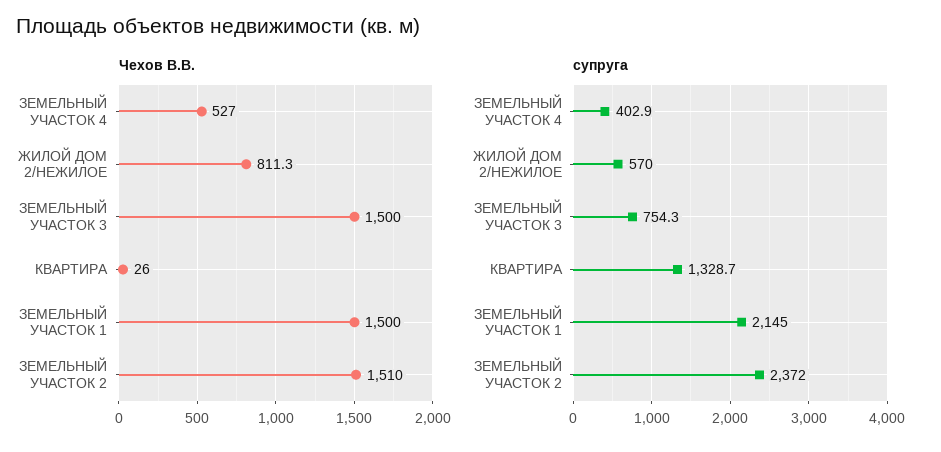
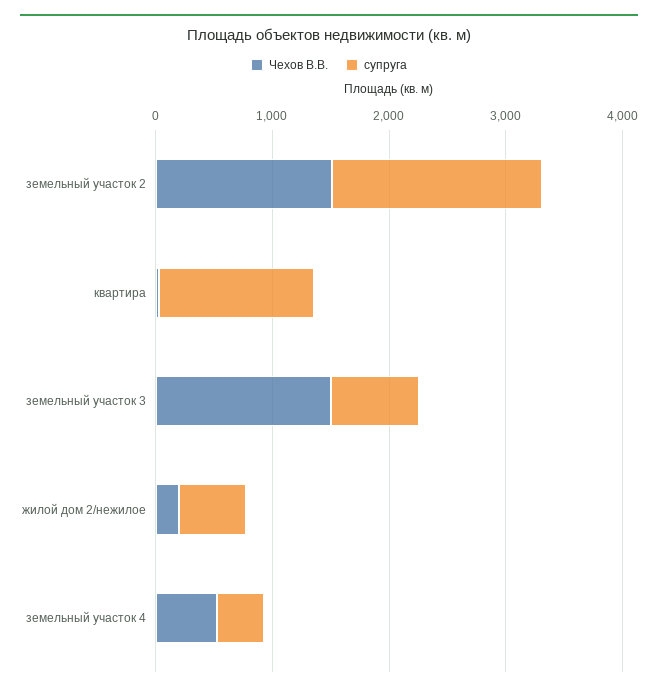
Чехов В.В., ЖИЛОЙ ДОМ 2/НЕЖИЛОЕ: 811.3 -> 200
Чехов В.В., ЗЕМЕЛЬНЫЙ УЧАСТОК 1: 1500 -> none
супруга, ЗЕМЕЛЬНЫЙ УЧАСТОК 1: 2145 -> none
супруга, ЗЕМЕЛЬНЫЙ УЧАСТОК 2: 2372 -> 1800

